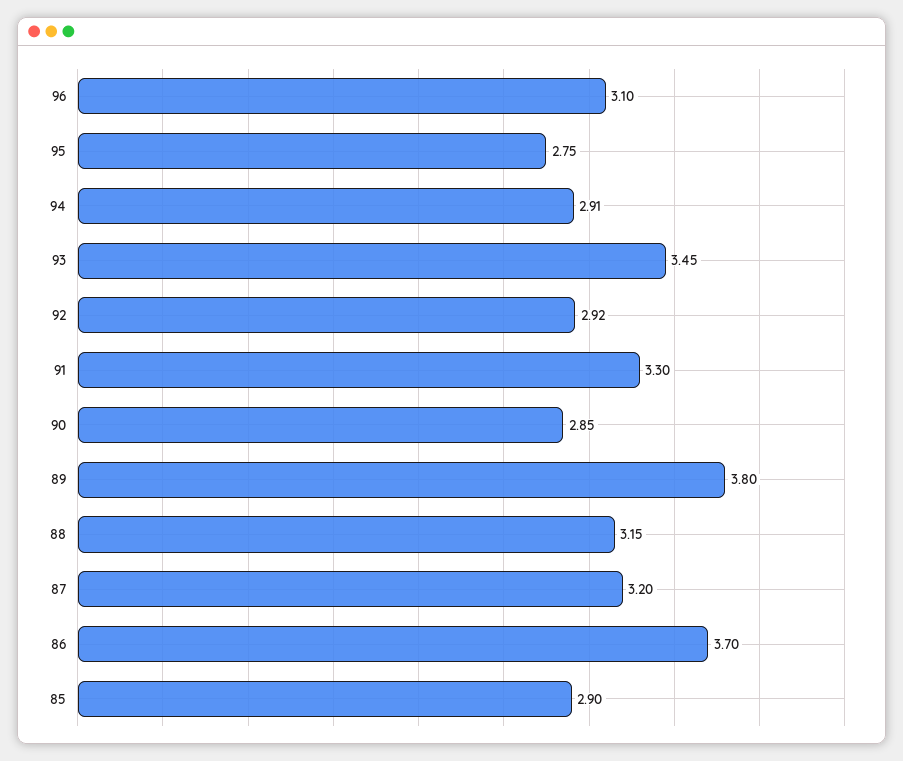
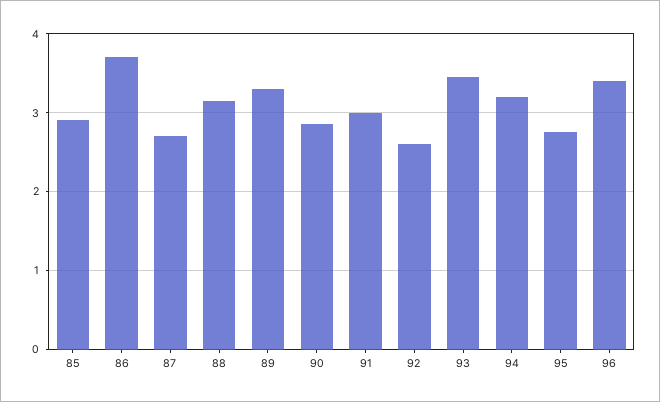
96: 3.1 -> 3.4
94: 2.91 -> 3.2
92: 2.92 -> 2.6
91: 3.3 -> 3
89: 3.8 -> 3.3
87: 3.2 -> 2.7

